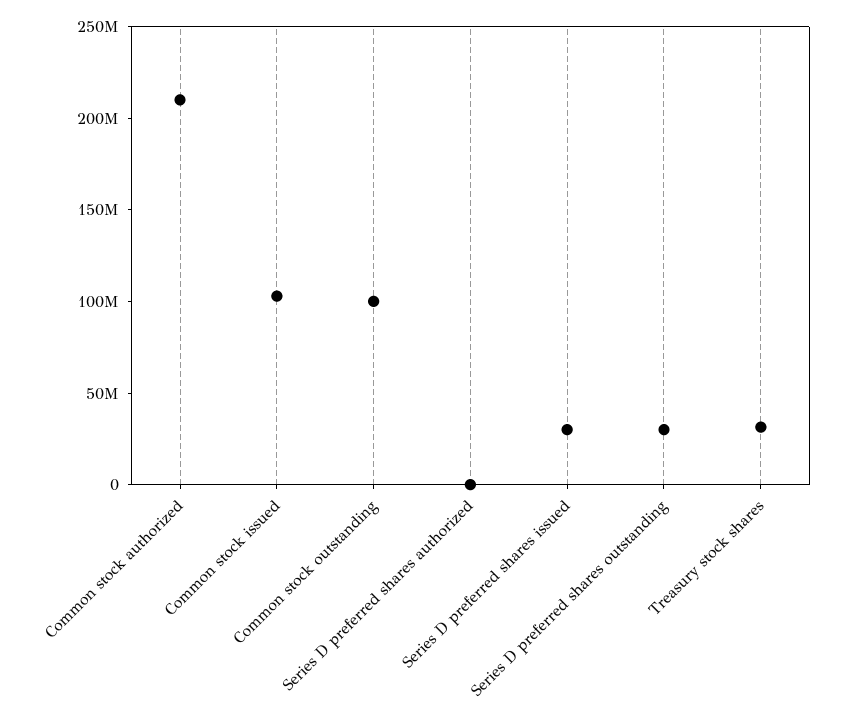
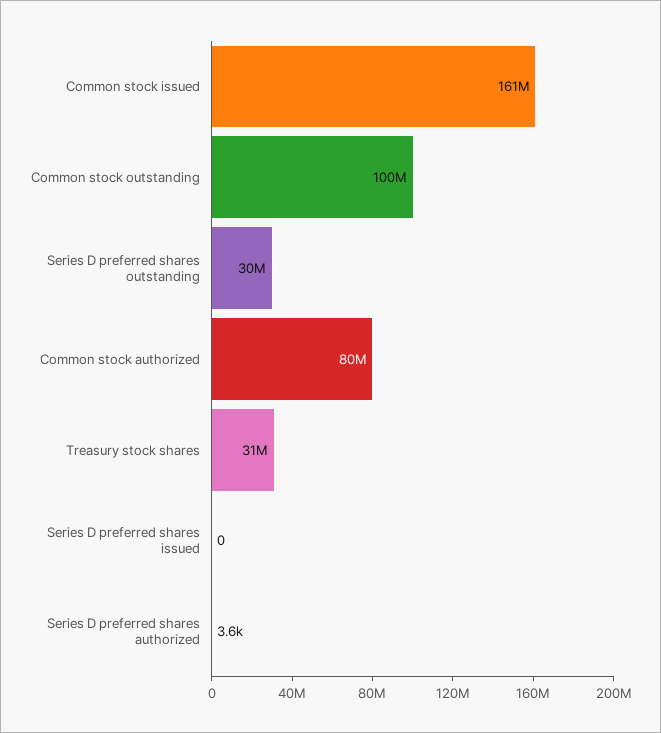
Common stock authorized: 210000000 -> 80000000
Common stock issued: 100000000 -> 161000000
Series D preferred shares issued: 30000000 -> 0

